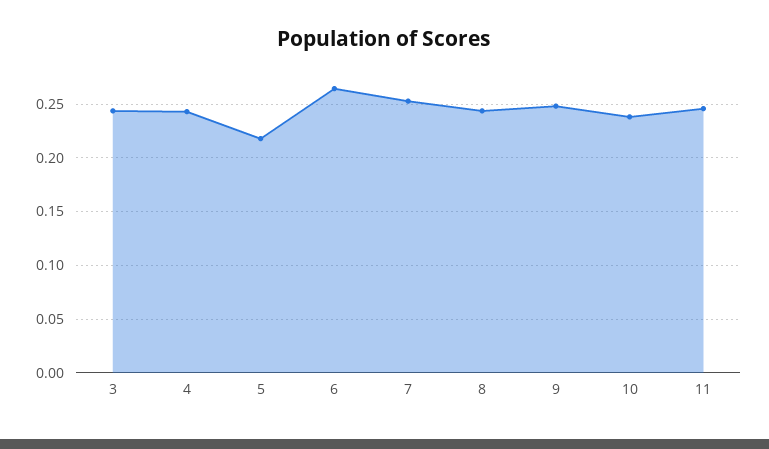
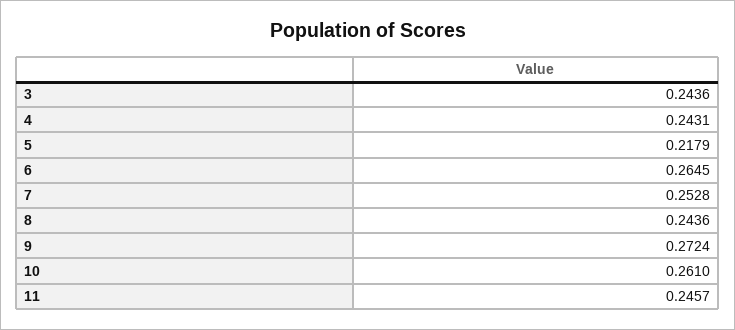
9: 0.25 -> 0.2724
10: 0.24 -> 0.261

